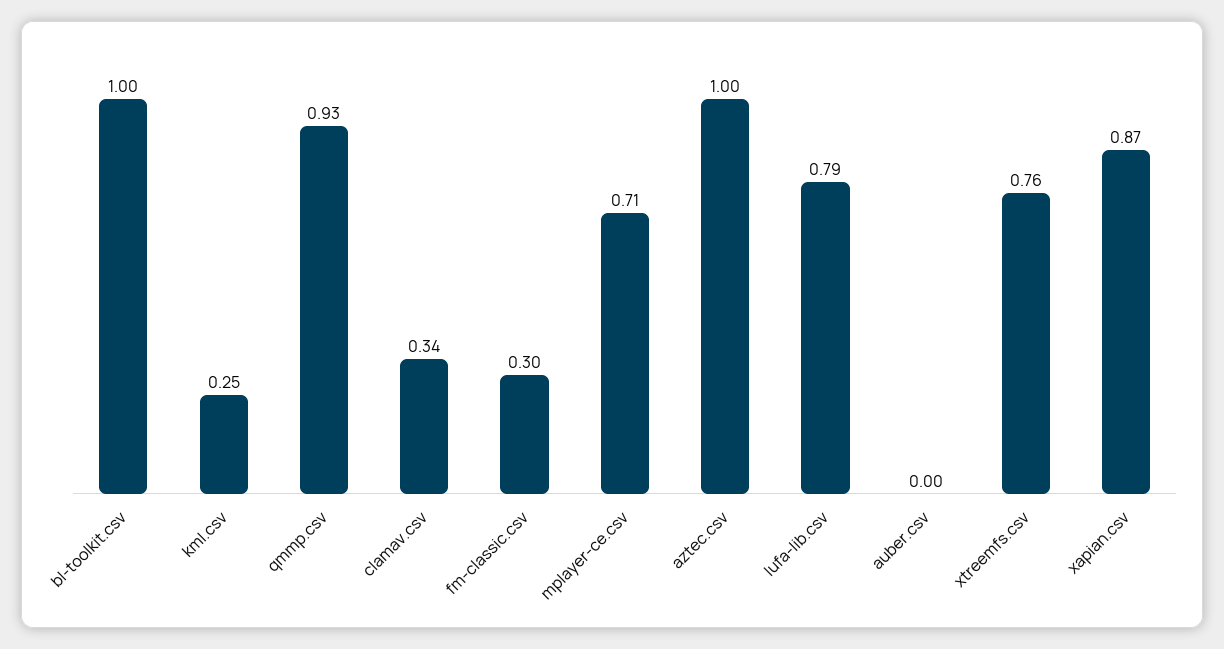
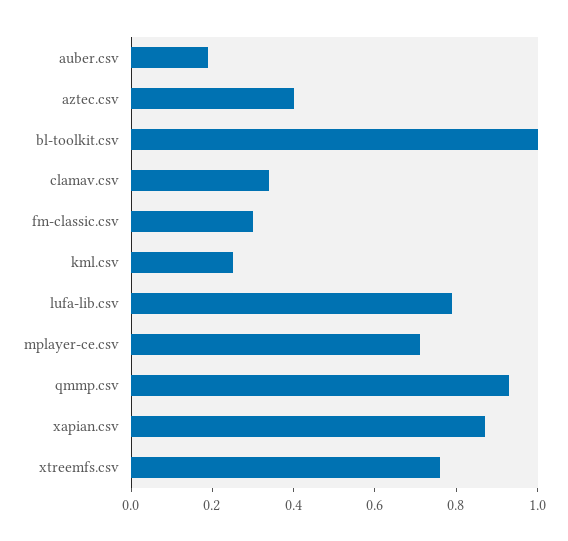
aztec.csv: 1 -> 0.4
auber.csv: 0 -> 0.2

